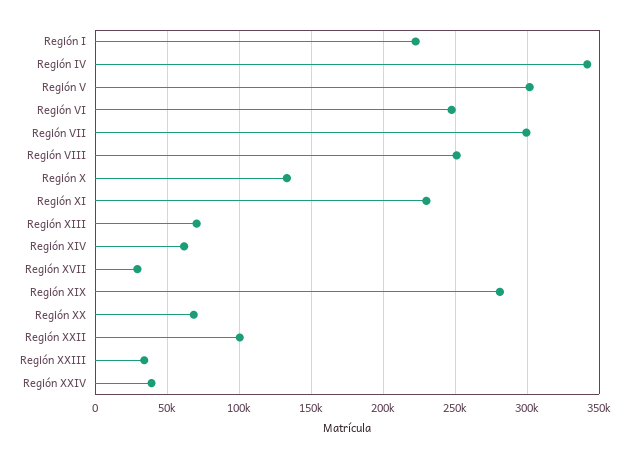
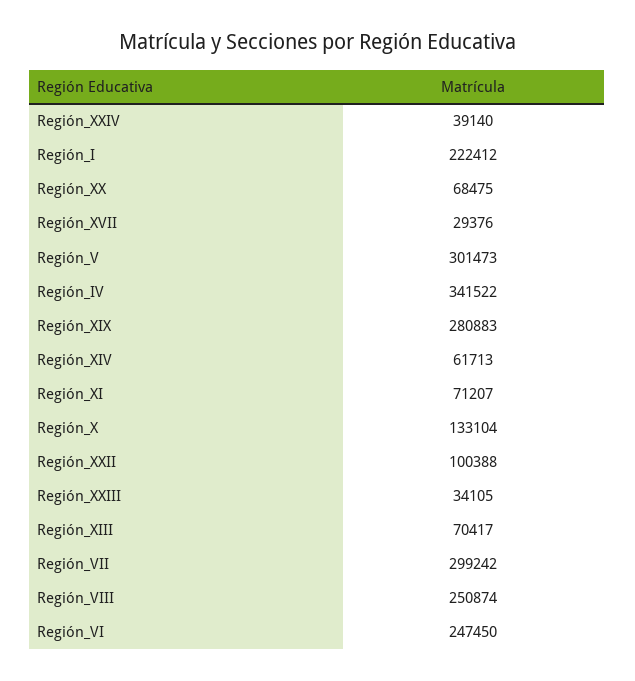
Región XI: 230000 -> 71207

